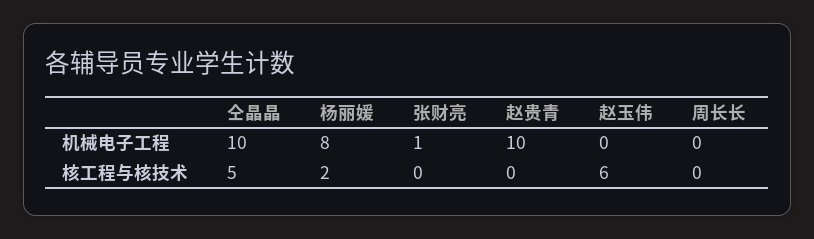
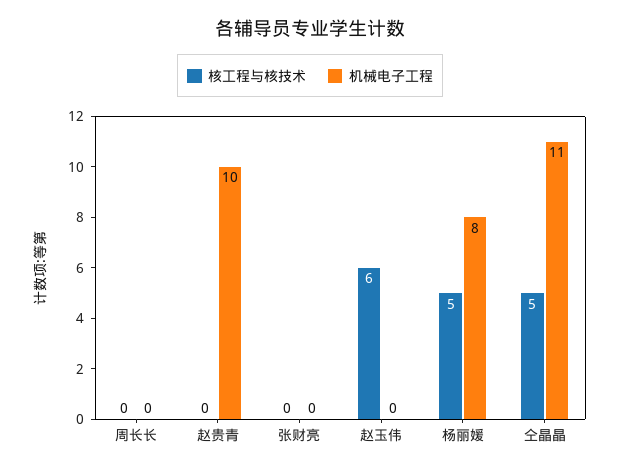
机械电子工程, 仝晶晶: 10 -> 11
机械电子工程, 张财亮: 1 -> 0
核工程与核技术, 杨丽媛: 2 -> 5

